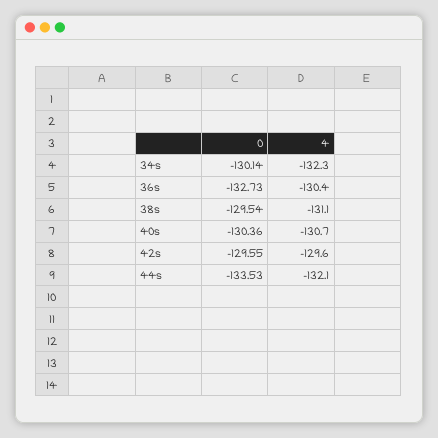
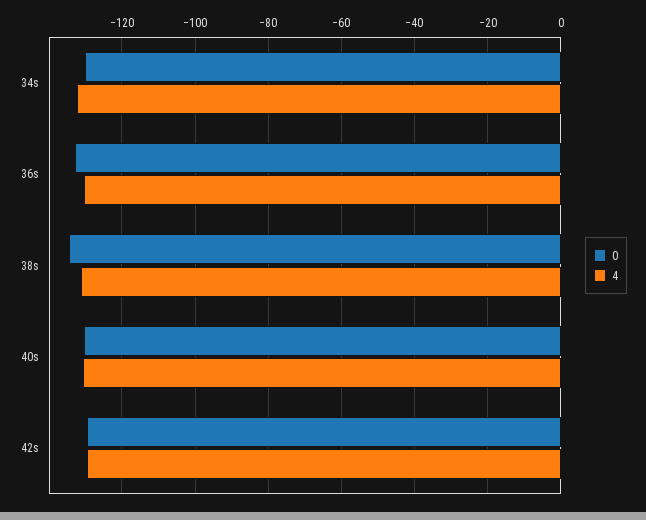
0, 38s: -129.54 -> -134
0, 44s: -133.53 -> none
4, 44s: -132.1 -> none

